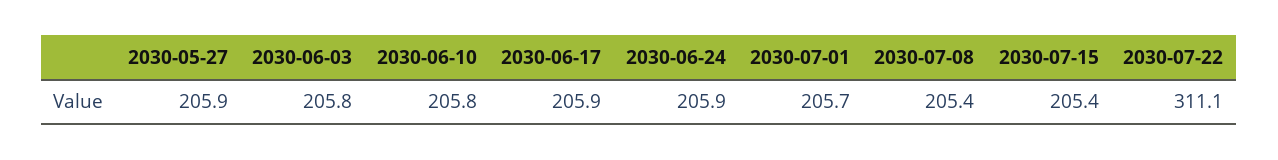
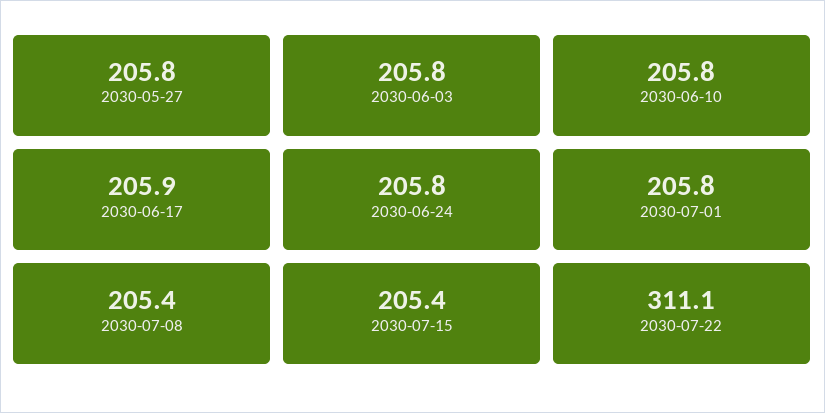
2030-05-27: 205.9 -> 205.8
2030-06-24: 205.9 -> 205.8
2030-07-01: 205.7 -> 205.8

